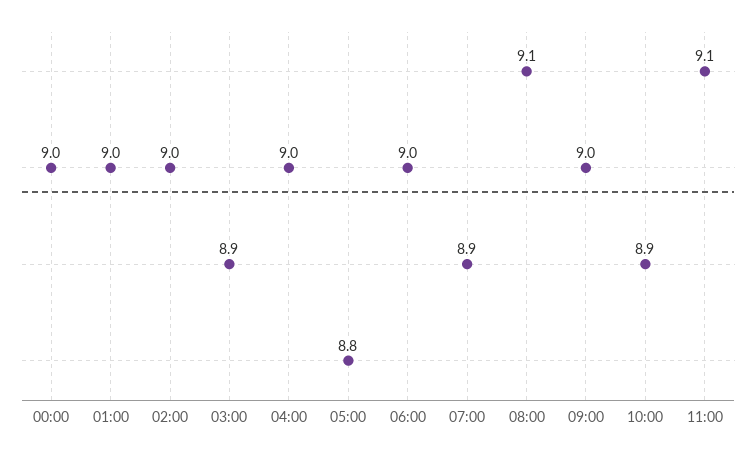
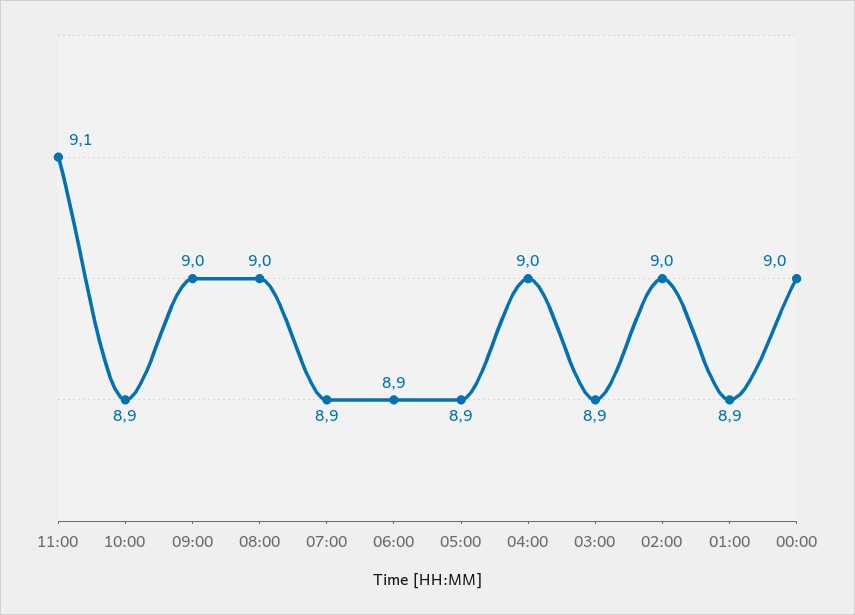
01:00: 9 -> 8.9
05:00: 8.8 -> 8.9
06:00: 9 -> 8.9
08:00: 9.1 -> 9

